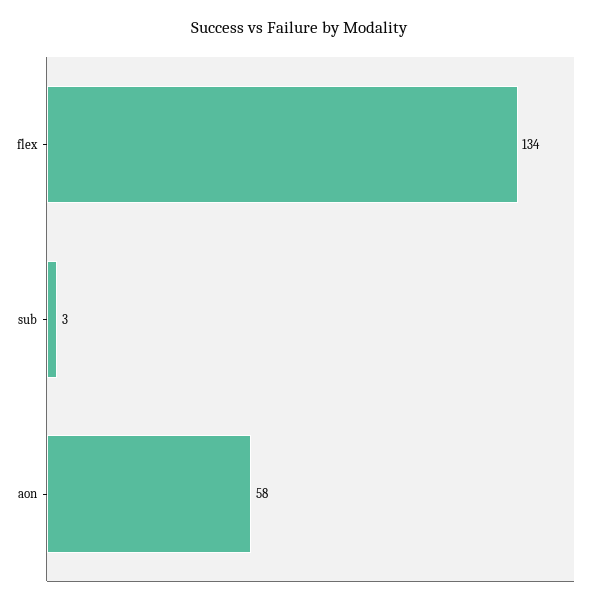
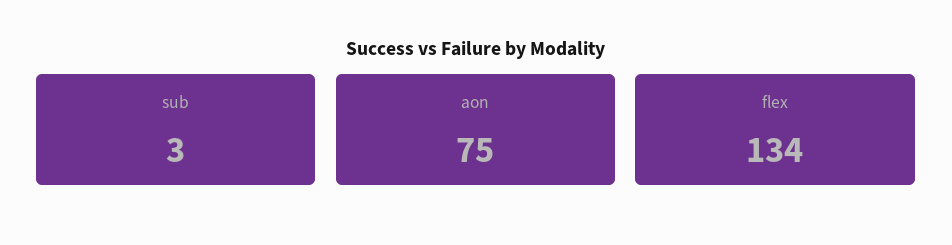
aon: 58 -> 75

